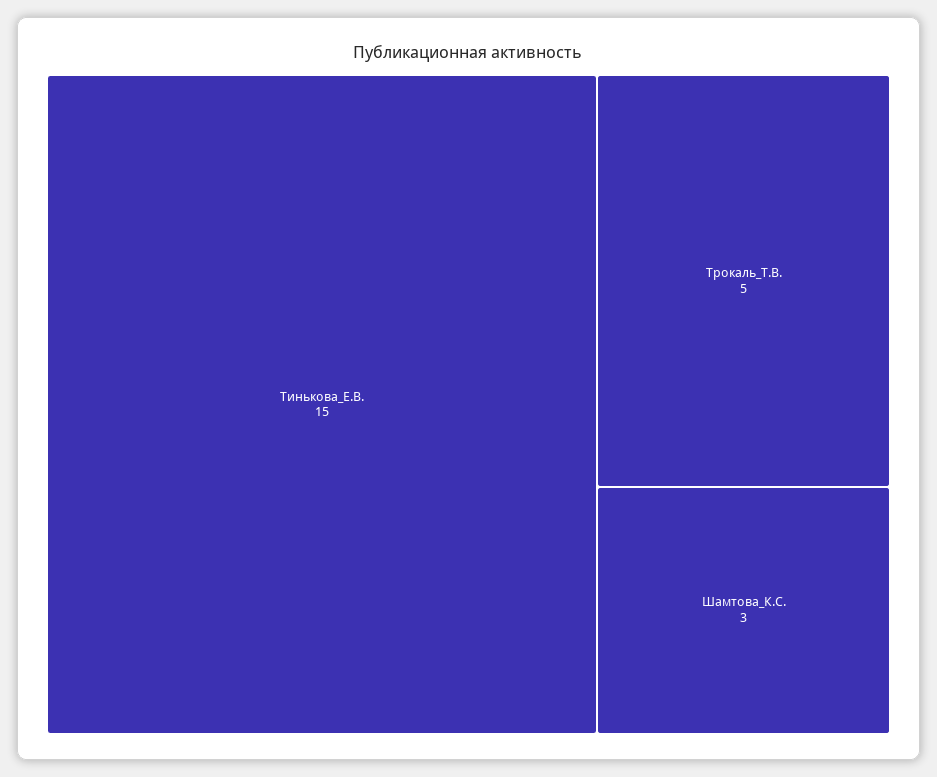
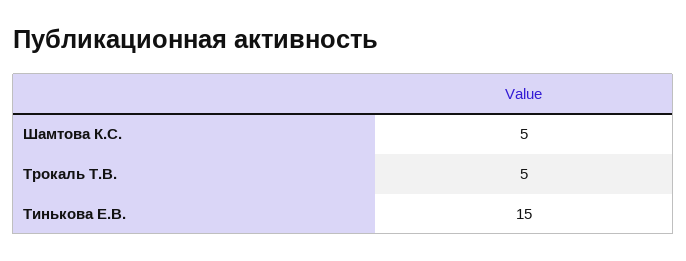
Шамтова_К.С.: 3 -> 5

